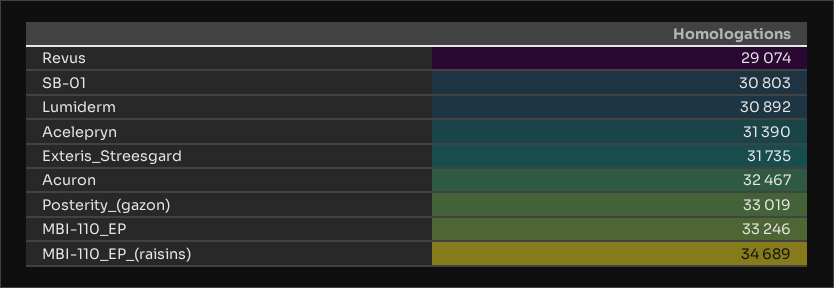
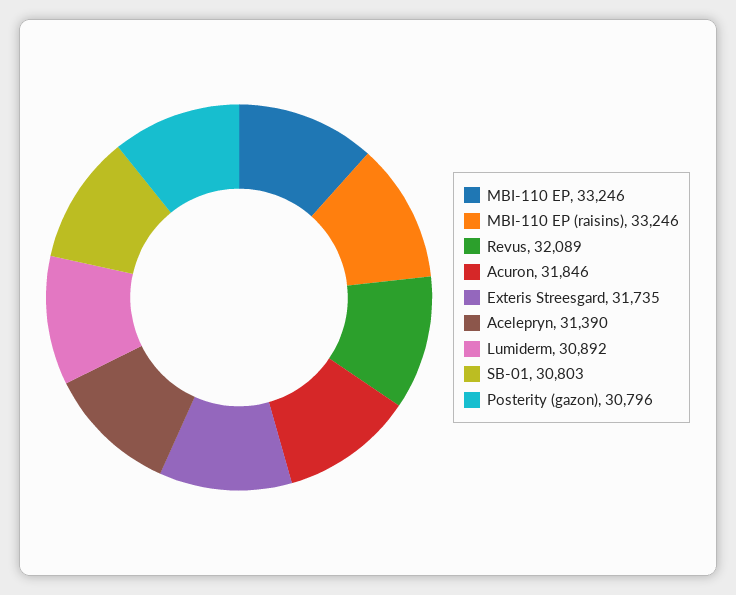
Revus: 29074 -> 32089
Acuron: 32467 -> 31846
Posterity_(gazon): 33019 -> 30796
MBI-110_EP_(raisins): 34689 -> 33246

